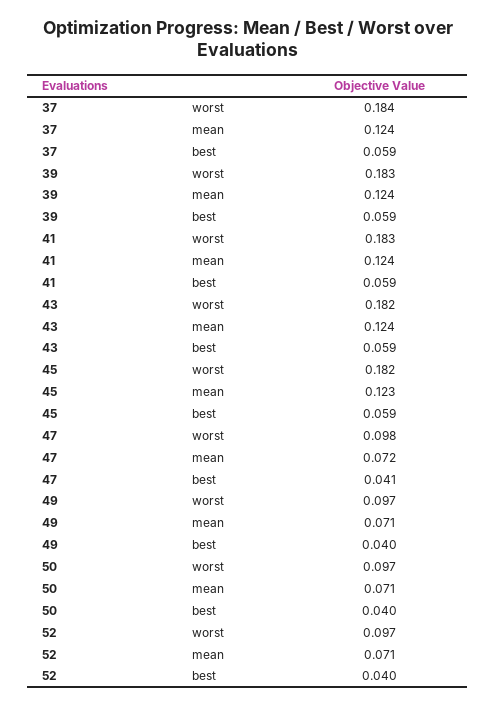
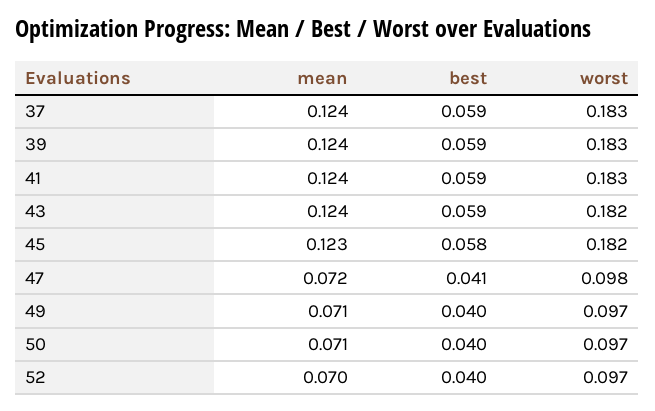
37, worst: 0.184 -> 0.183
45, best: 0.059 -> 0.058
52, mean: 0.071 -> 0.07

